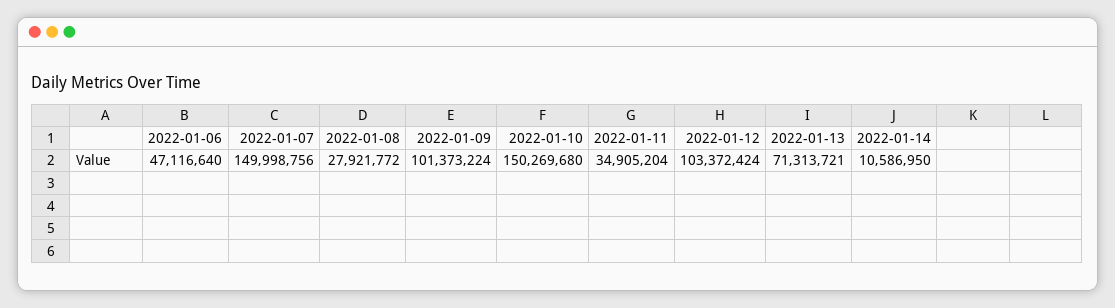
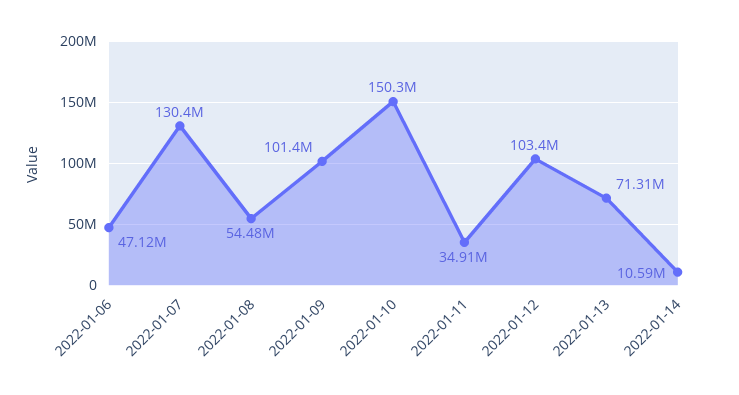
2022-01-07: 149998756 -> 130400000
2022-01-08: 27921772 -> 54480000

